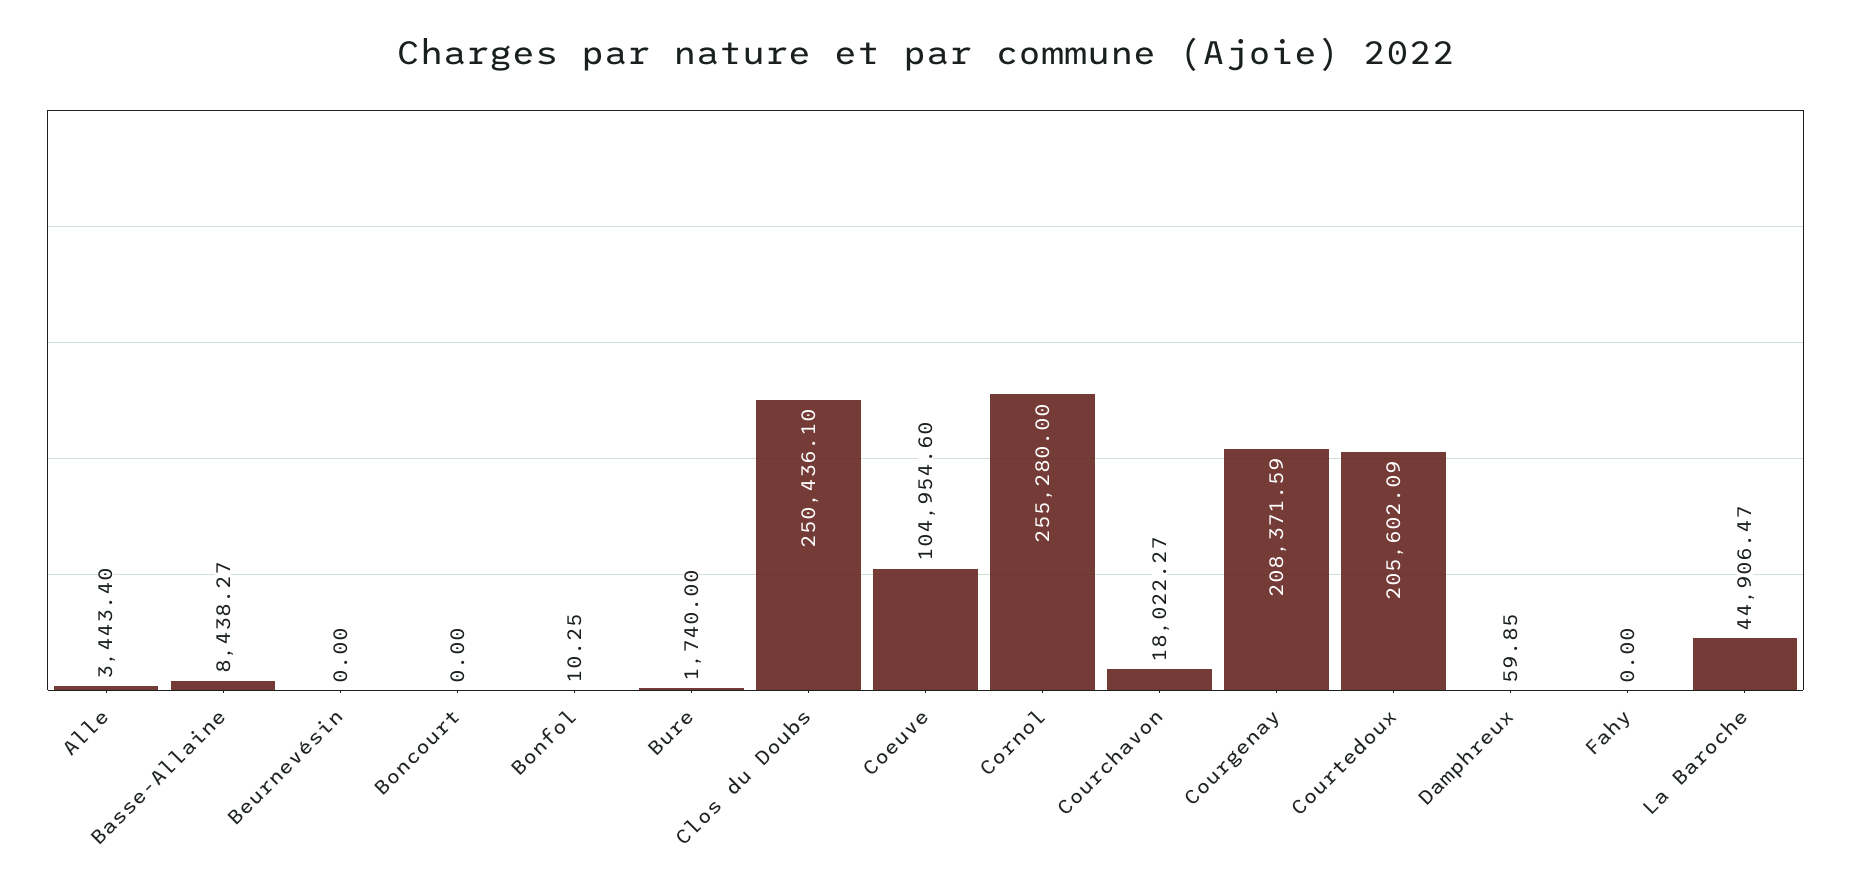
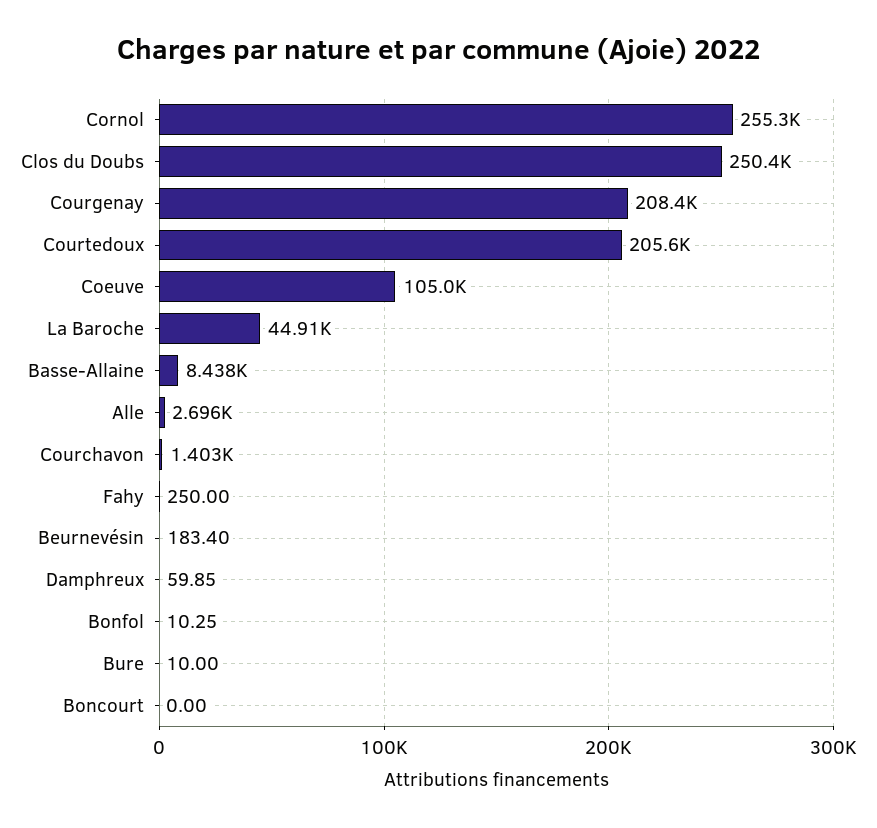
Alle: 3443.4 -> 2696
Beurnevésin: 0 -> 183.4
Bure: 1740 -> 10
Courchavon: 18022.27 -> 1403
Fahy: 0 -> 250

